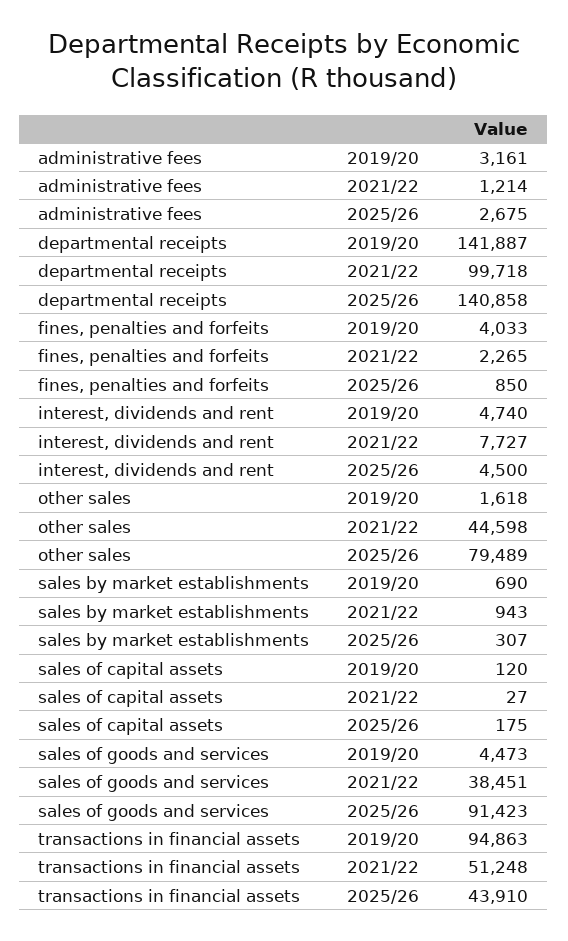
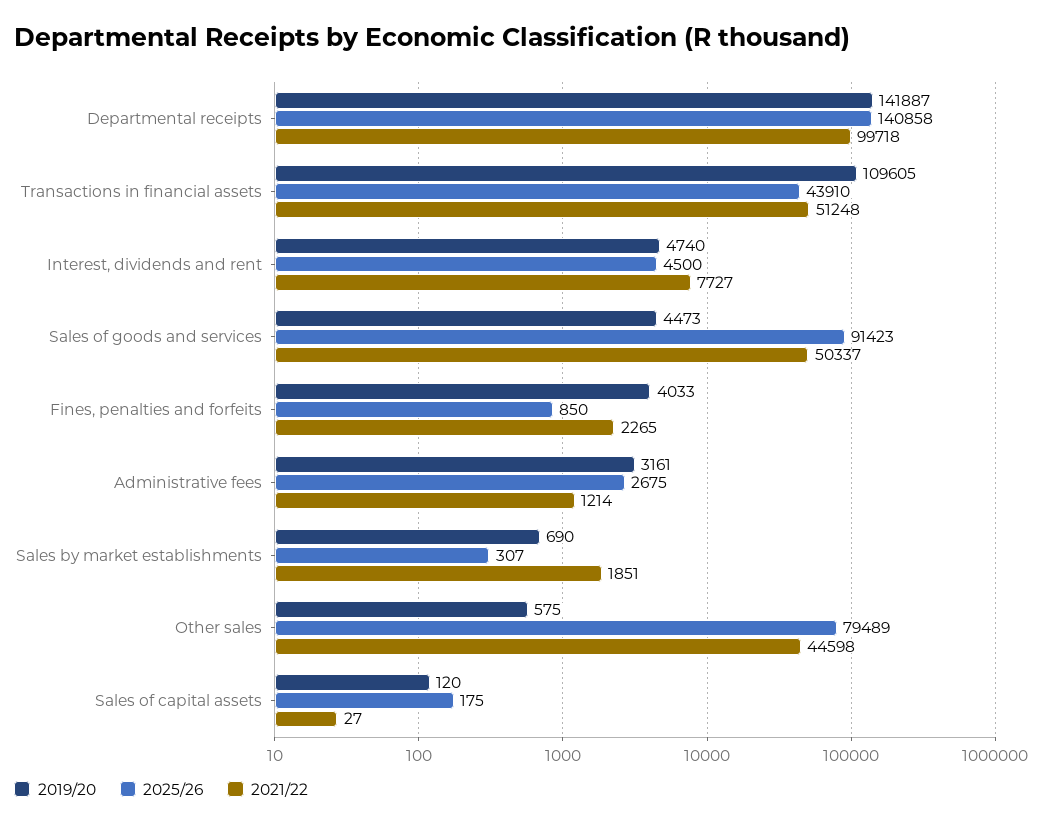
2019/20, other sales: 1618 -> 575
2021/22, sales by market establishments: 943 -> 1851
2021/22, sales of goods and services: 38451 -> 50337
2019/20, transactions in financial assets: 94863 -> 109605

